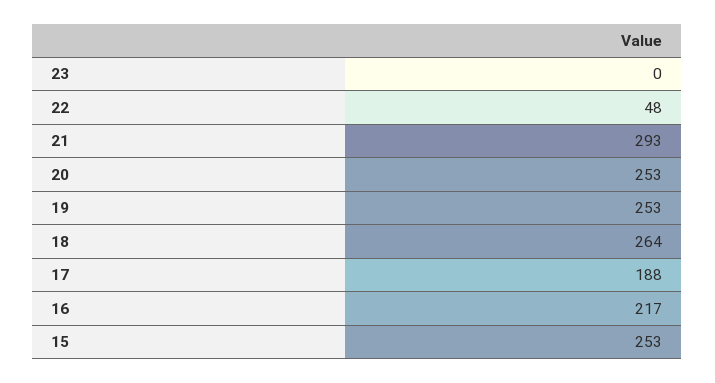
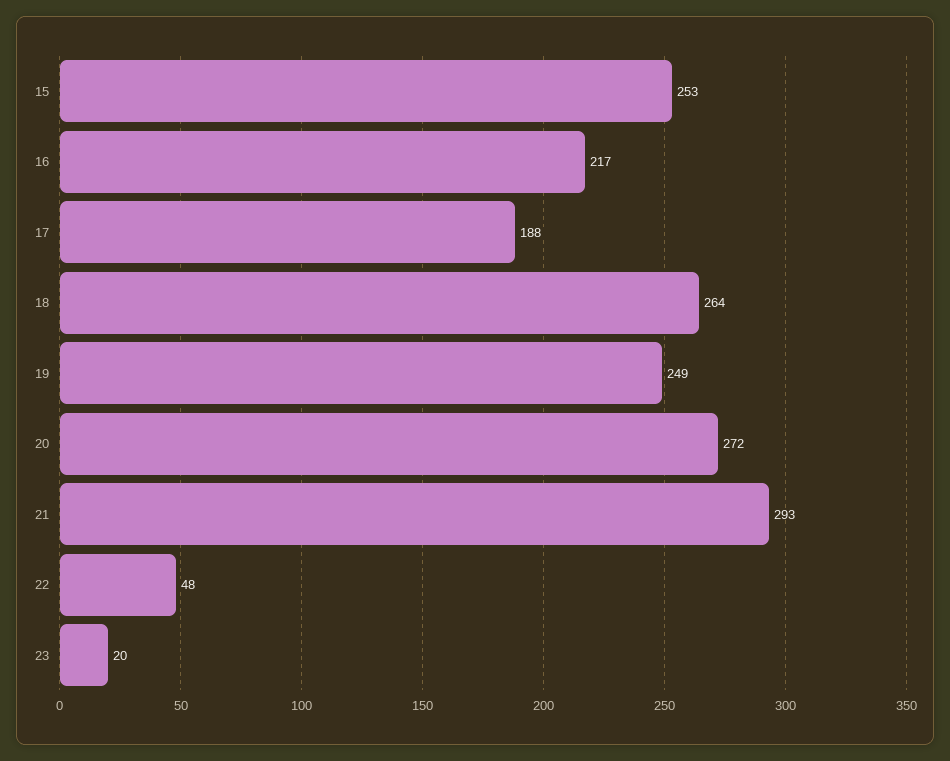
23: 0 -> 20
20: 253 -> 272
19: 253 -> 249

